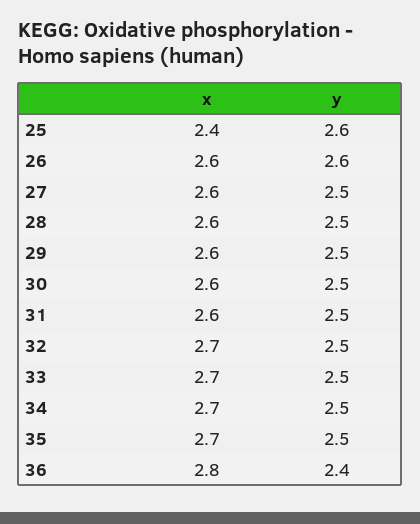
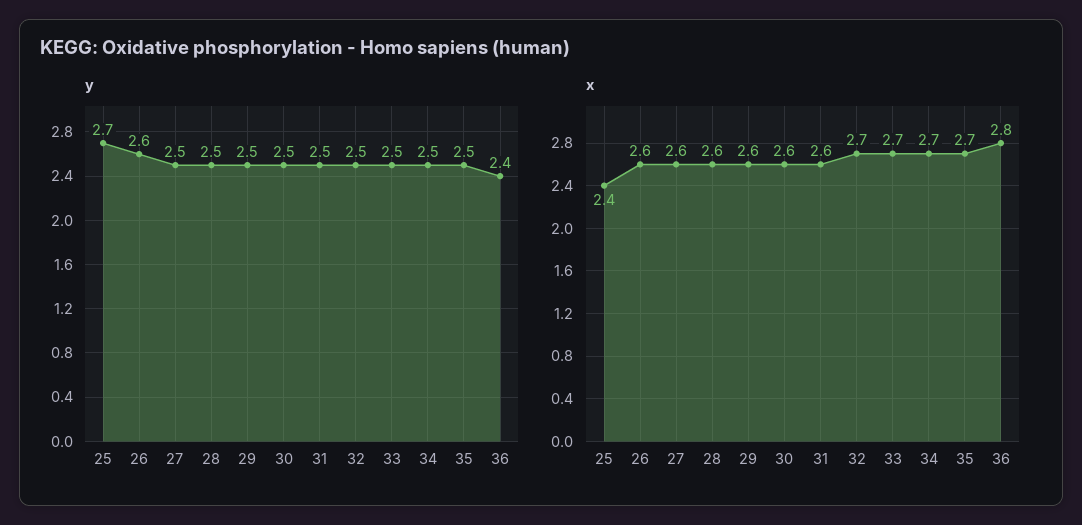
y, 25: 2.6 -> 2.7

